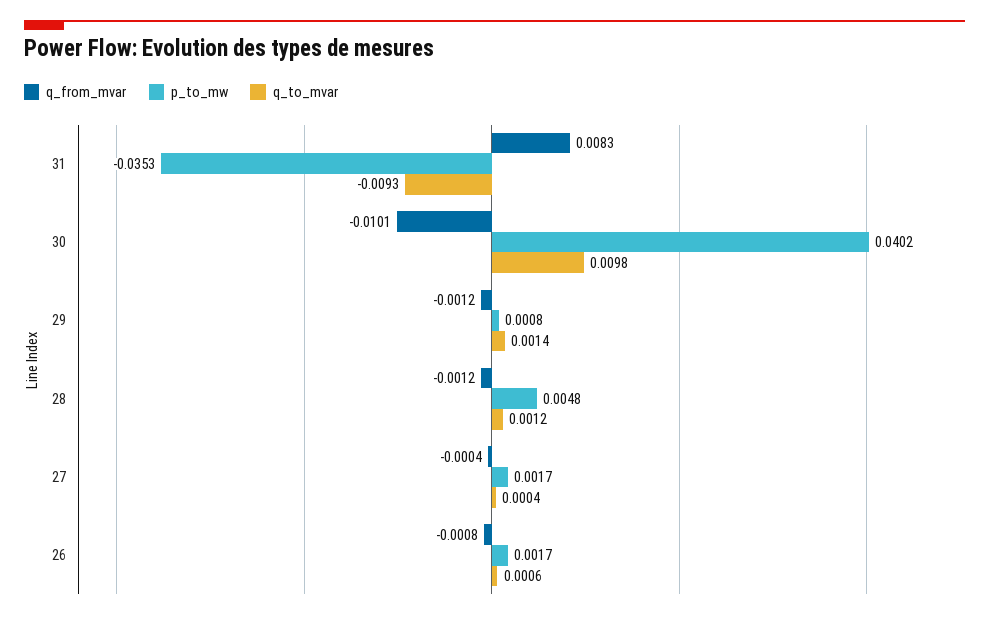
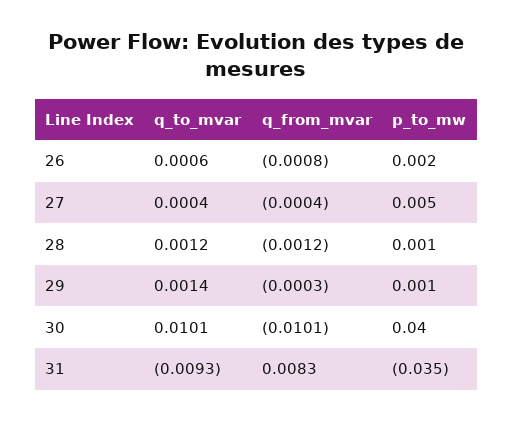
q_to_mvar, 30: 0.0098 -> 0.0101
q_from_mvar, 29: -0.0012 -> -0.0003
p_to_mw, 28: 0.0048 -> 0.001
p_to_mw, 27: 0.0017 -> 0.005

